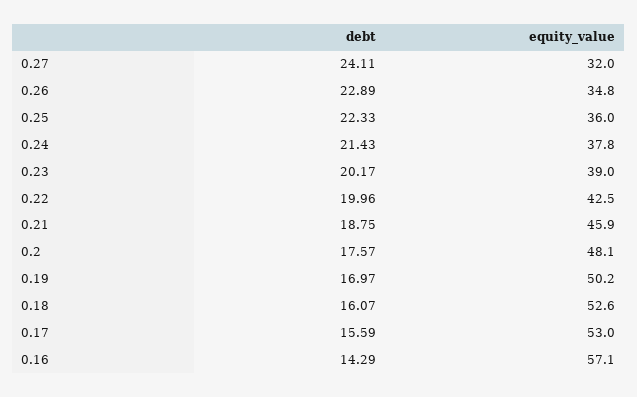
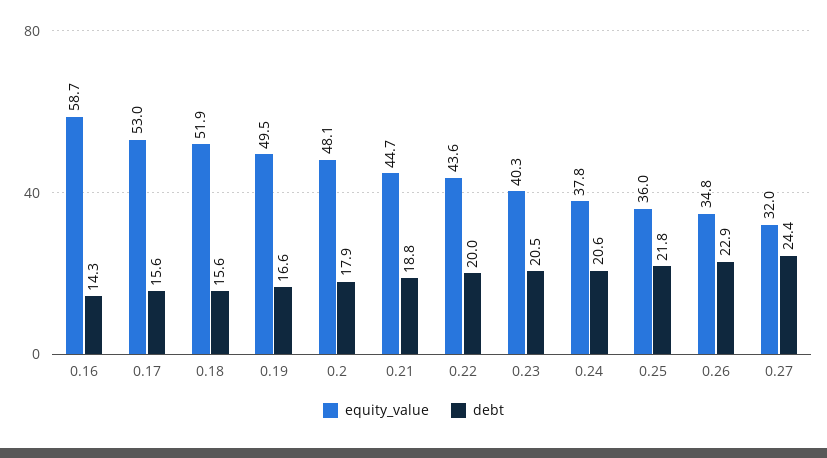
debt, 0.27: 24.11 -> 24.4
debt, 0.25: 22.33 -> 21.8
debt, 0.24: 21.43 -> 20.6
debt, 0.23: 20.17 -> 20.5
equity_value, 0.23: 39 -> 40.3
equity_value, 0.22: 42.5 -> 43.6
equity_value, 0.21: 45.9 -> 44.7
debt, 0.2: 17.57 -> 17.9
debt, 0.19: 16.97 -> 16.6
equity_value, 0.19: 50.2 -> 49.5
debt, 0.18: 16.07 -> 15.6
equity_value, 0.18: 52.6 -> 51.9
equity_value, 0.16: 57.1 -> 58.7

